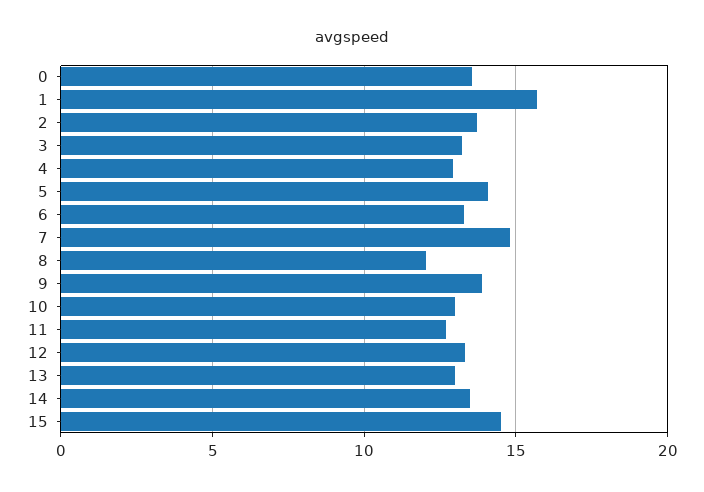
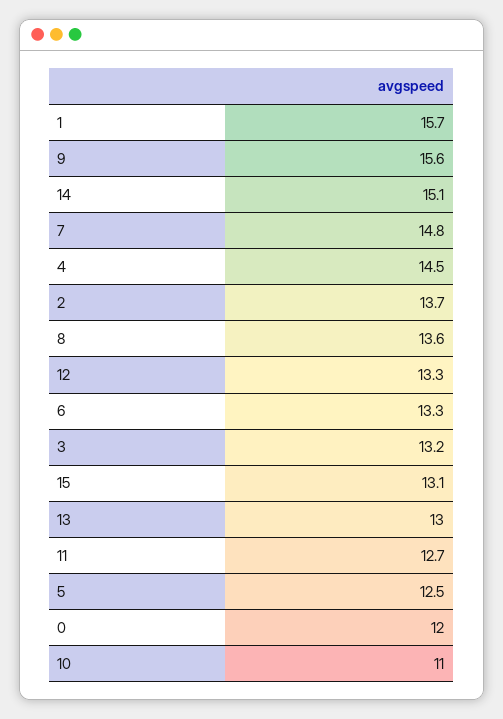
0: 13.5 -> 12
4: 13 -> 14.5
5: 14 -> 12.5
8: 12 -> 13.6
9: 14 -> 15.6
10: 13 -> 11
14: 13.5 -> 15.1
15: 14.5 -> 13.1

